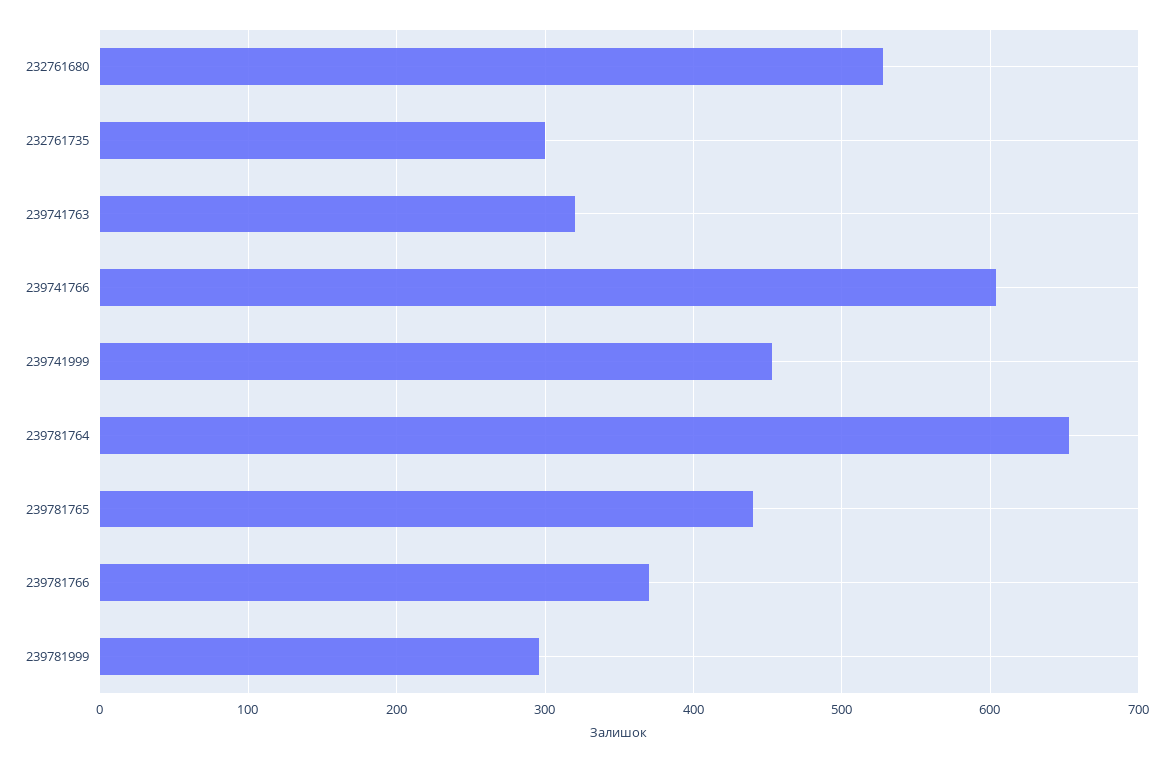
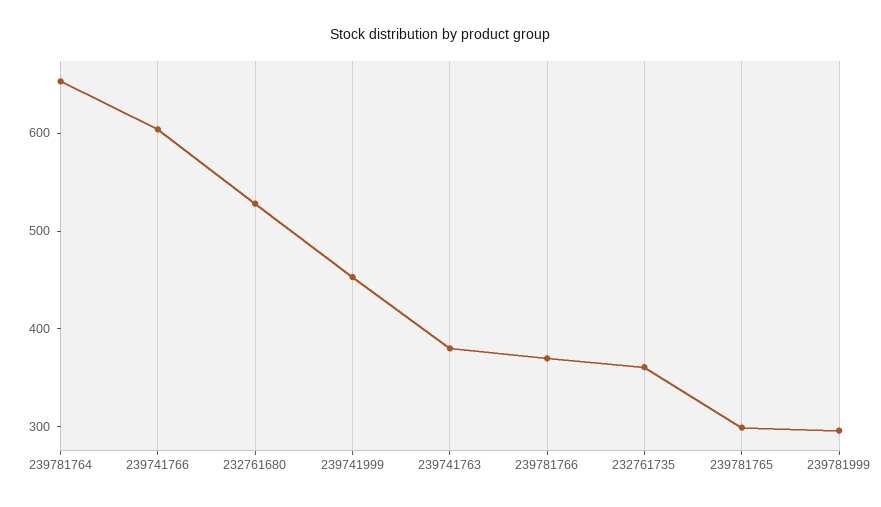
232761735: 300 -> 360
239741763: 320 -> 380
239781765: 440 -> 300

